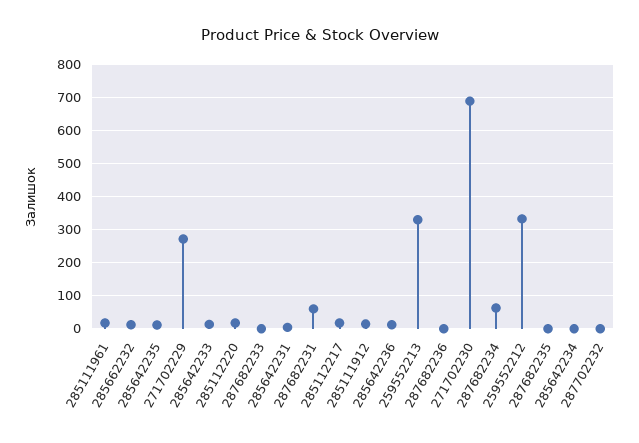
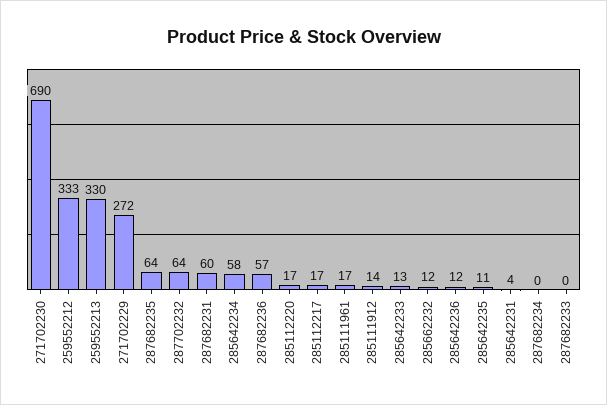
287682236: 0 -> 57
287682234: 60 -> 0
287682235: 0 -> 64
285642234: 0 -> 58
287702232: 0 -> 64

